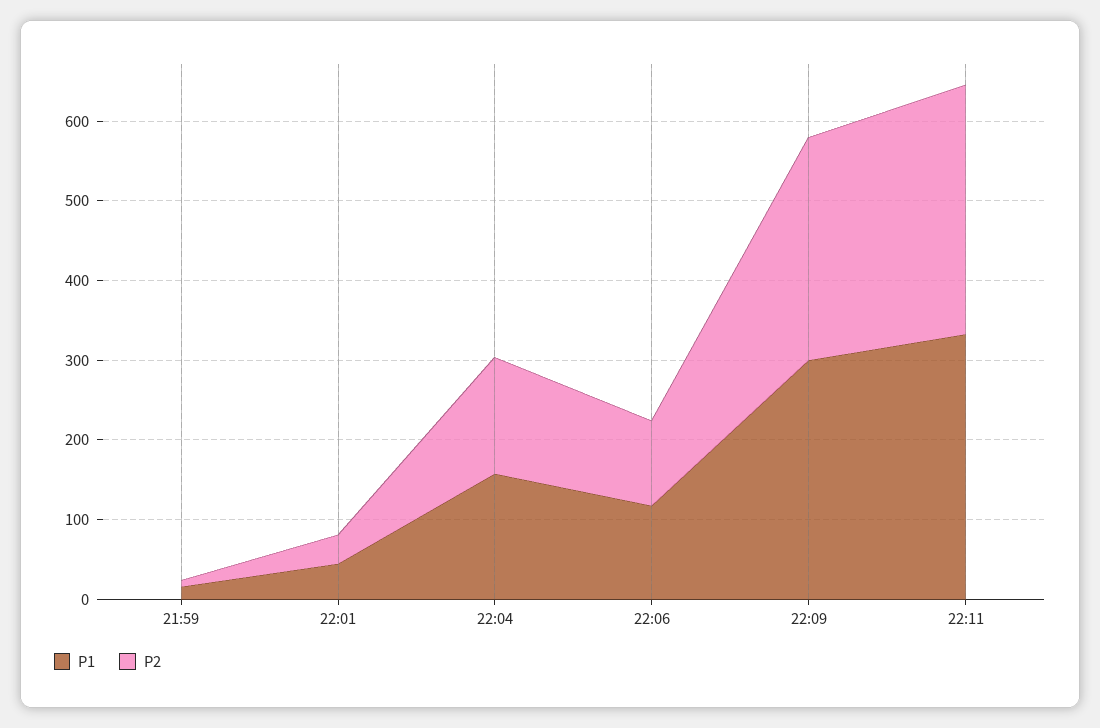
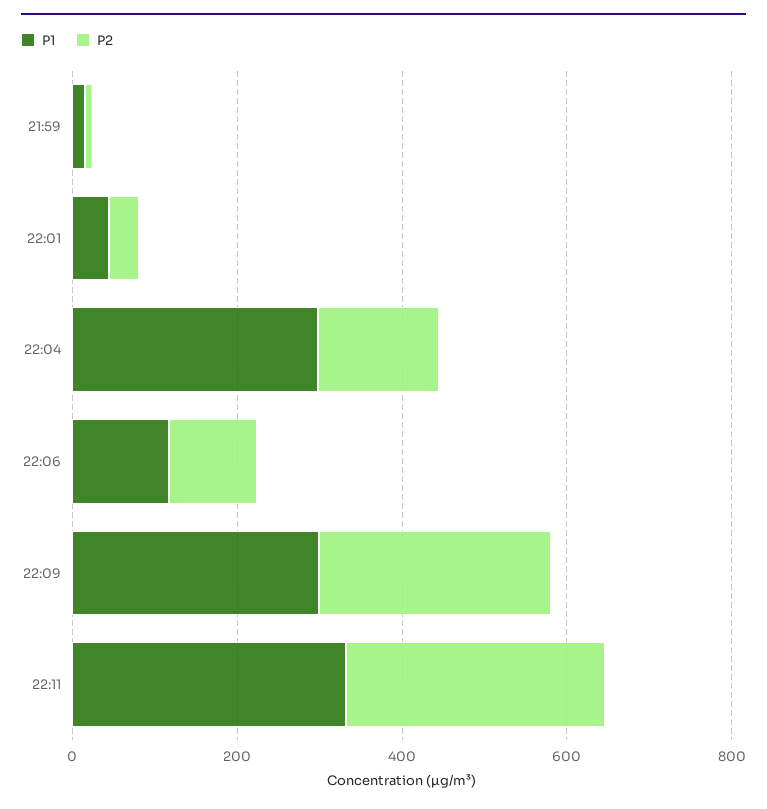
P1, 22:04: 160 -> 300

